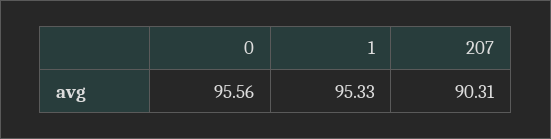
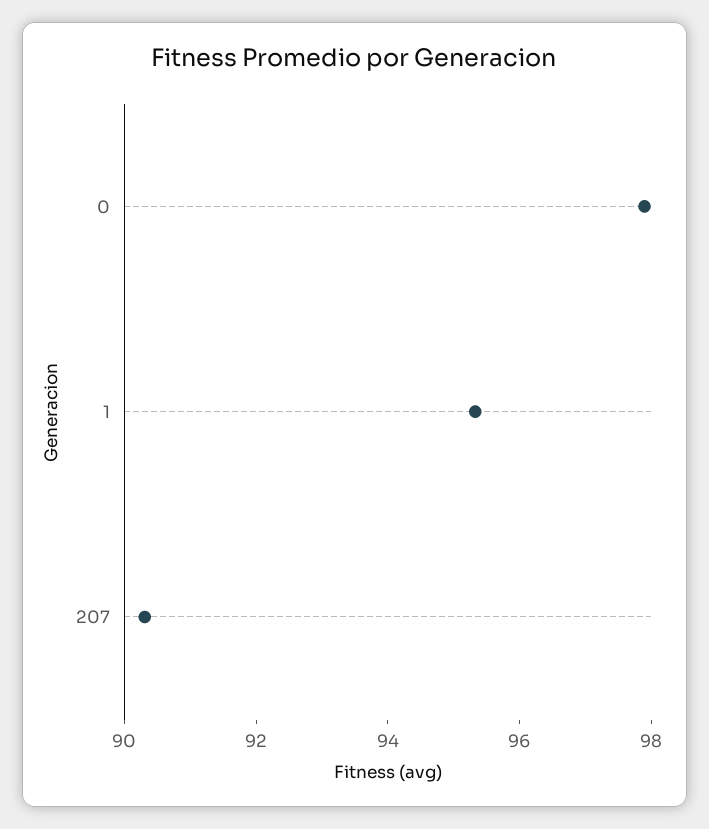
0: 95.56 -> 98

